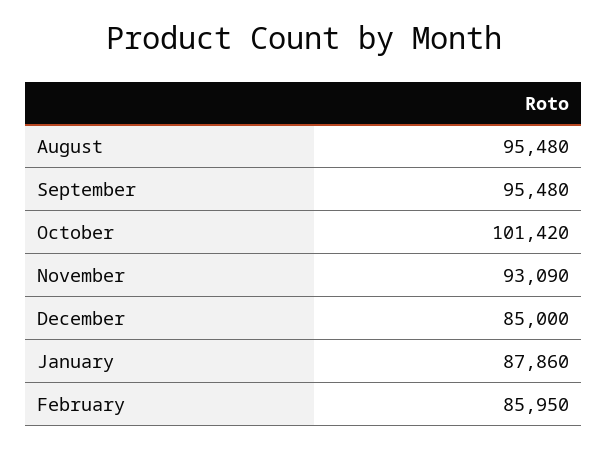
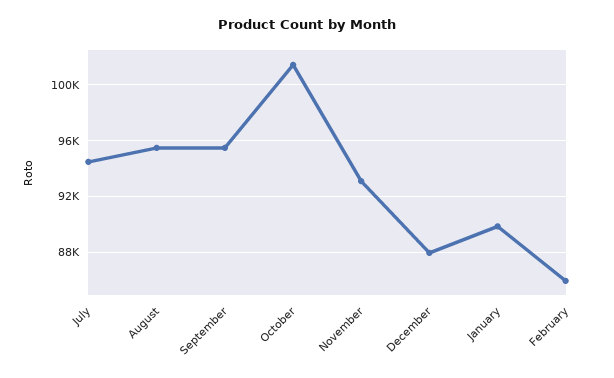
December: 85000 -> 88000
January: 87860 -> 90000
July: none -> 94500

